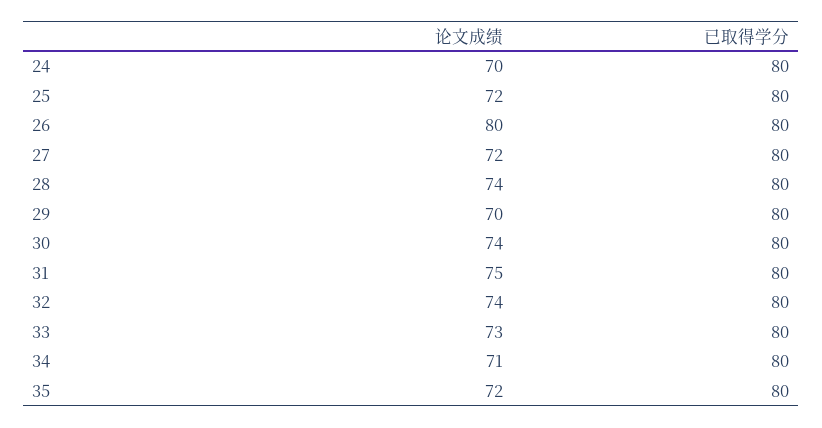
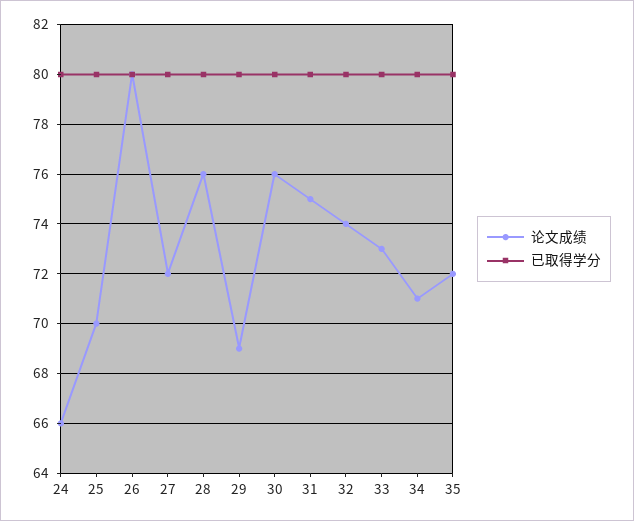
论文成绩, 24: 70 -> 66
论文成绩, 25: 72 -> 70
论文成绩, 28: 74 -> 76
论文成绩, 29: 70 -> 69
论文成绩, 30: 74 -> 76

